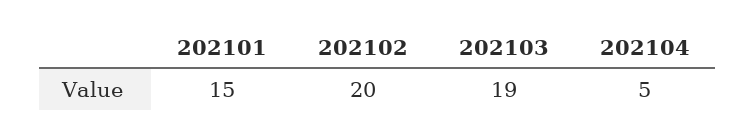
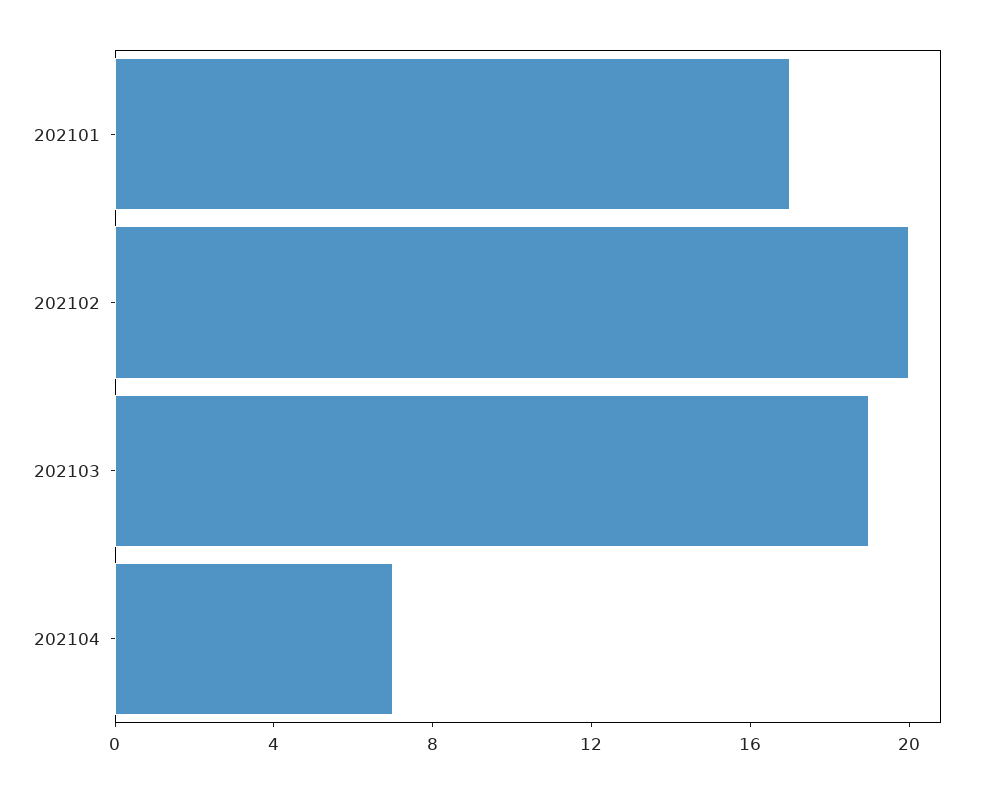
202101: 15 -> 17
202104: 5 -> 7

